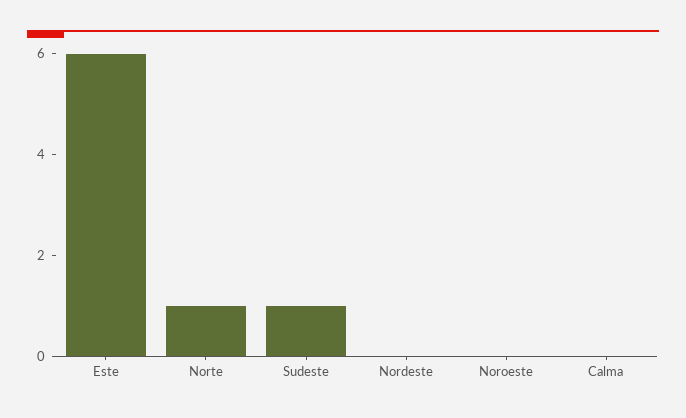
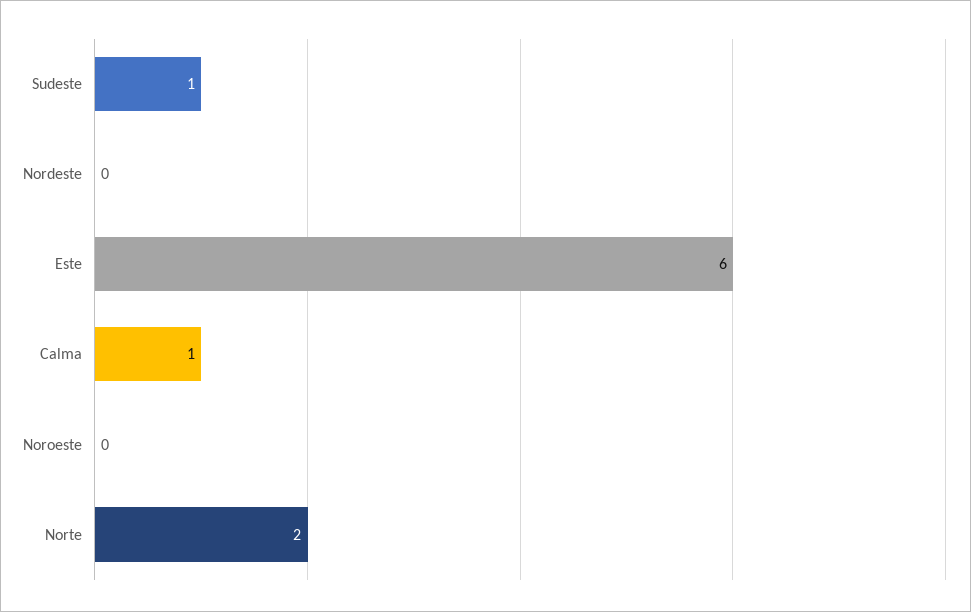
Norte: 1 -> 2
Calma: 0 -> 1

